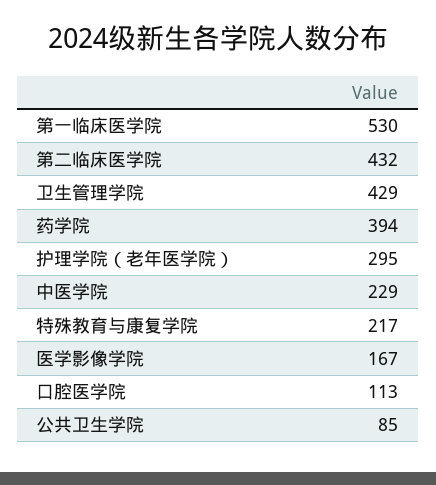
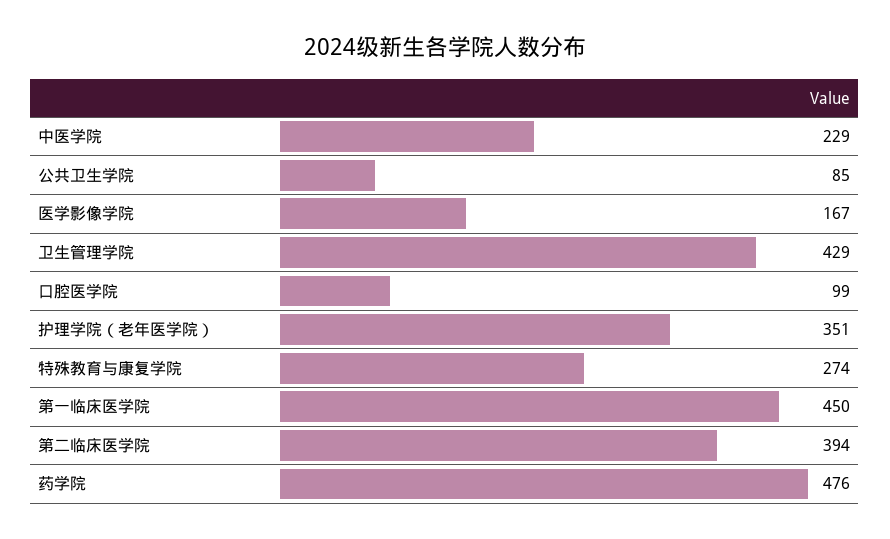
第一临床医学院: 530 -> 450
第二临床医学院: 432 -> 394
药学院: 394 -> 476
护理学院（老年医学院）: 295 -> 351
特殊教育与康复学院: 217 -> 274
口腔医学院: 113 -> 99

